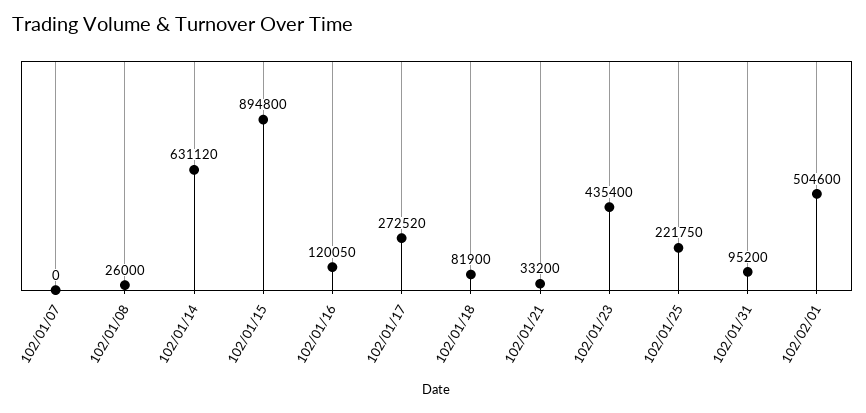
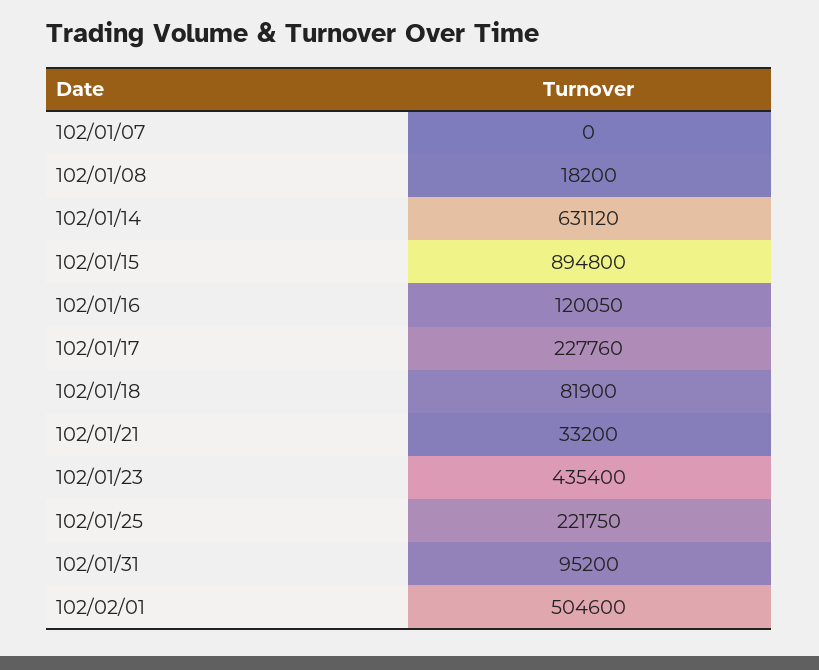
102/01/08: 26000 -> 18200
102/01/17: 272520 -> 227760

